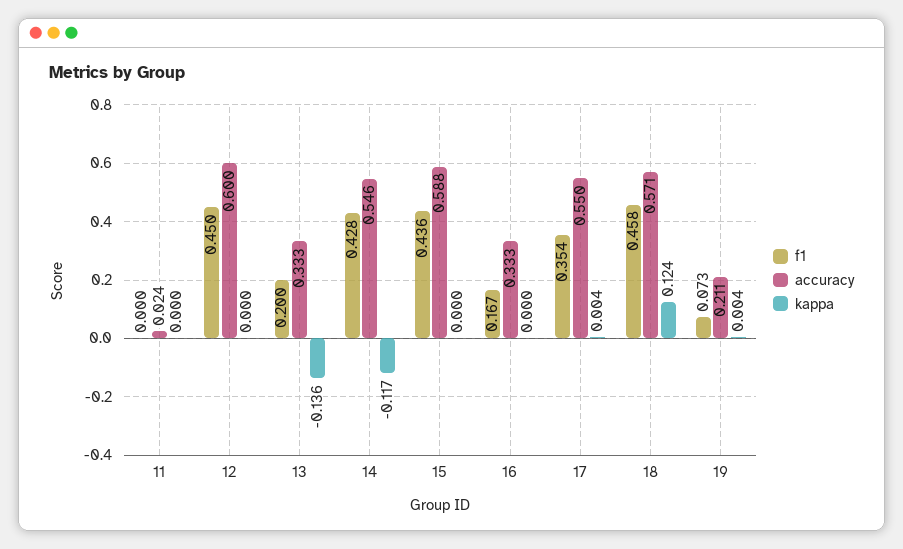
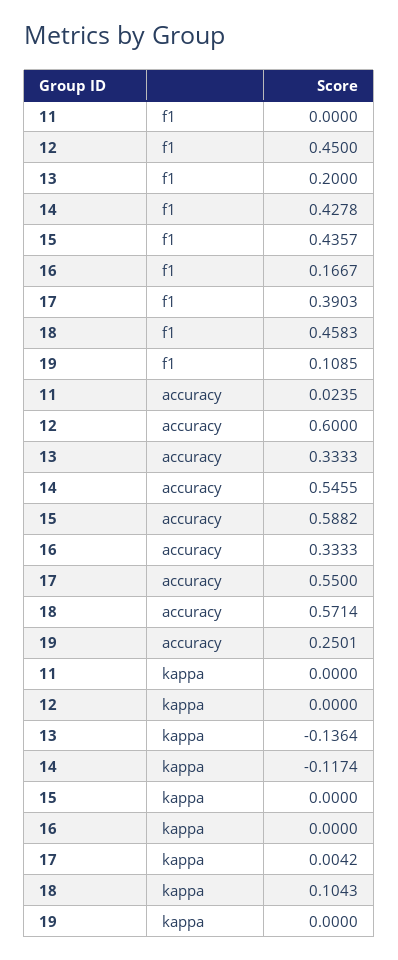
f1, 17: 0.354 -> 0.3903
kappa, 18: 0.124 -> 0.1043
f1, 19: 0.073 -> 0.1085
accuracy, 19: 0.211 -> 0.2501
kappa, 19: 0.004 -> 0

